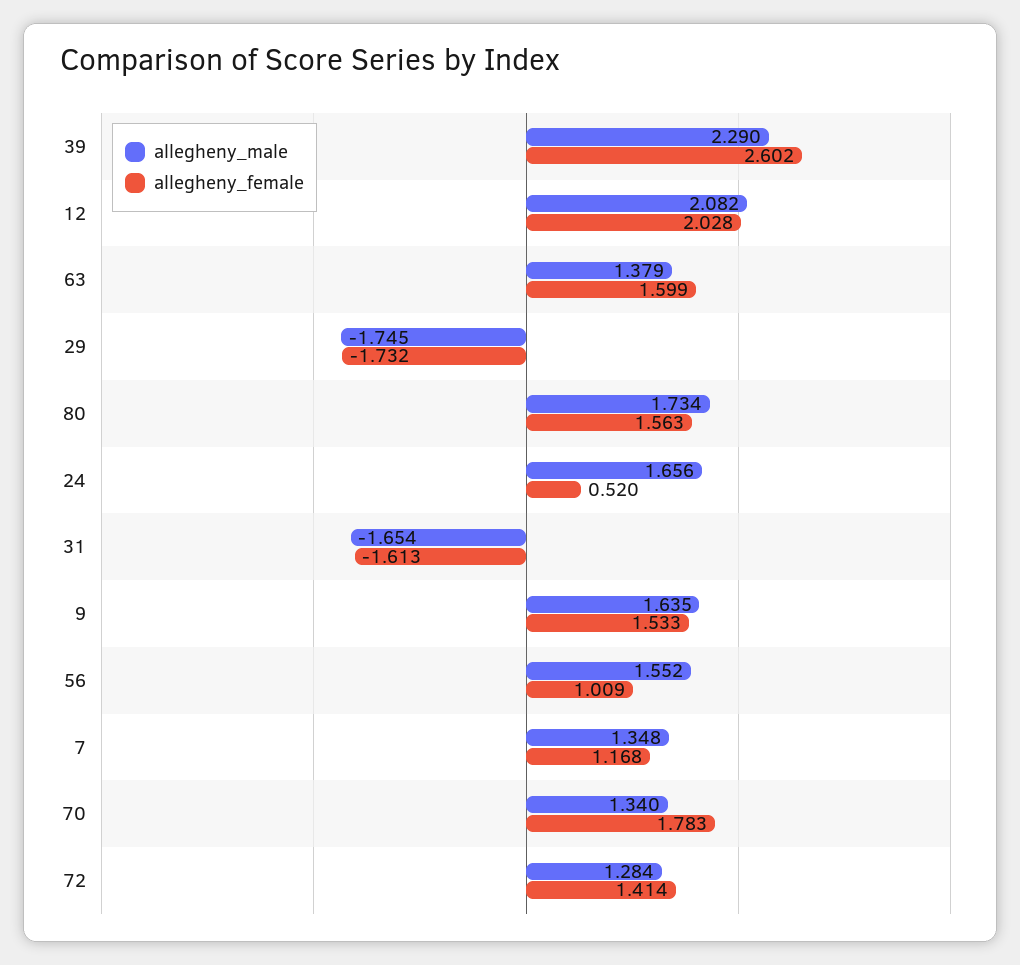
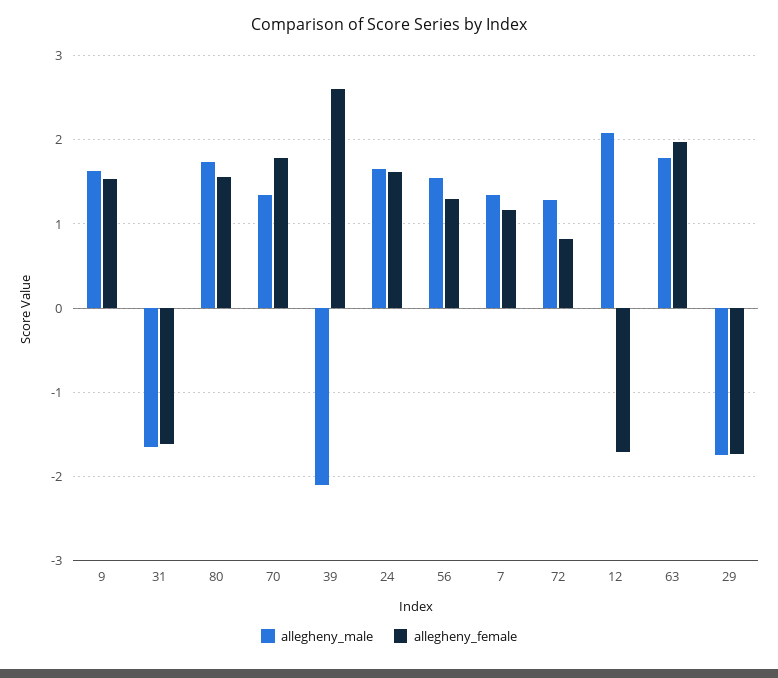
allegheny_male, 39: 2.29 -> -2.1
allegheny_female, 12: 2.028 -> -1.7
allegheny_male, 63: 1.379 -> 1.8
allegheny_female, 63: 1.599 -> 2
allegheny_female, 24: 0.52 -> 1.6
allegheny_female, 56: 1.009 -> 1.3
allegheny_female, 72: 1.414 -> 0.8

